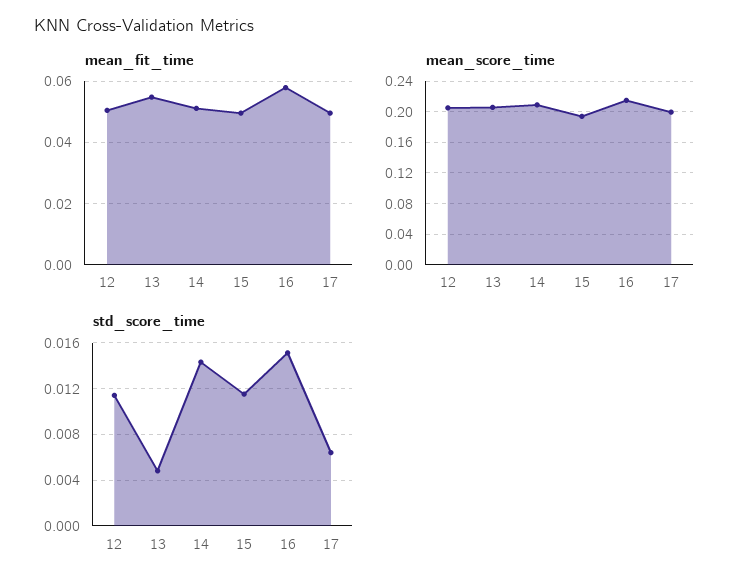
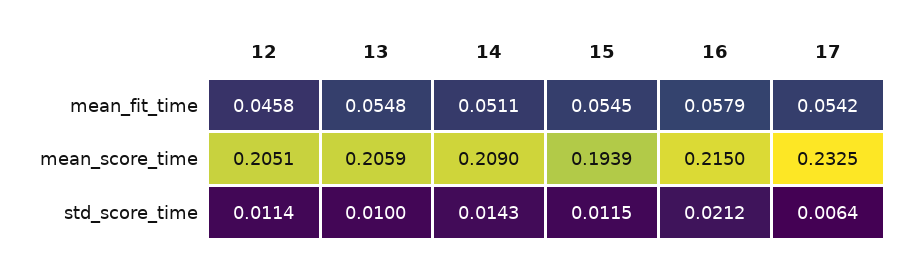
mean_fit_time, 12: 0.05 -> 0.0458
mean_fit_time, 15: 0.05 -> 0.0545
mean_fit_time, 17: 0.05 -> 0.0542
mean_score_time, 17: 0.2 -> 0.2325
std_score_time, 13: 0.005 -> 0.01
std_score_time, 16: 0.015 -> 0.0212

